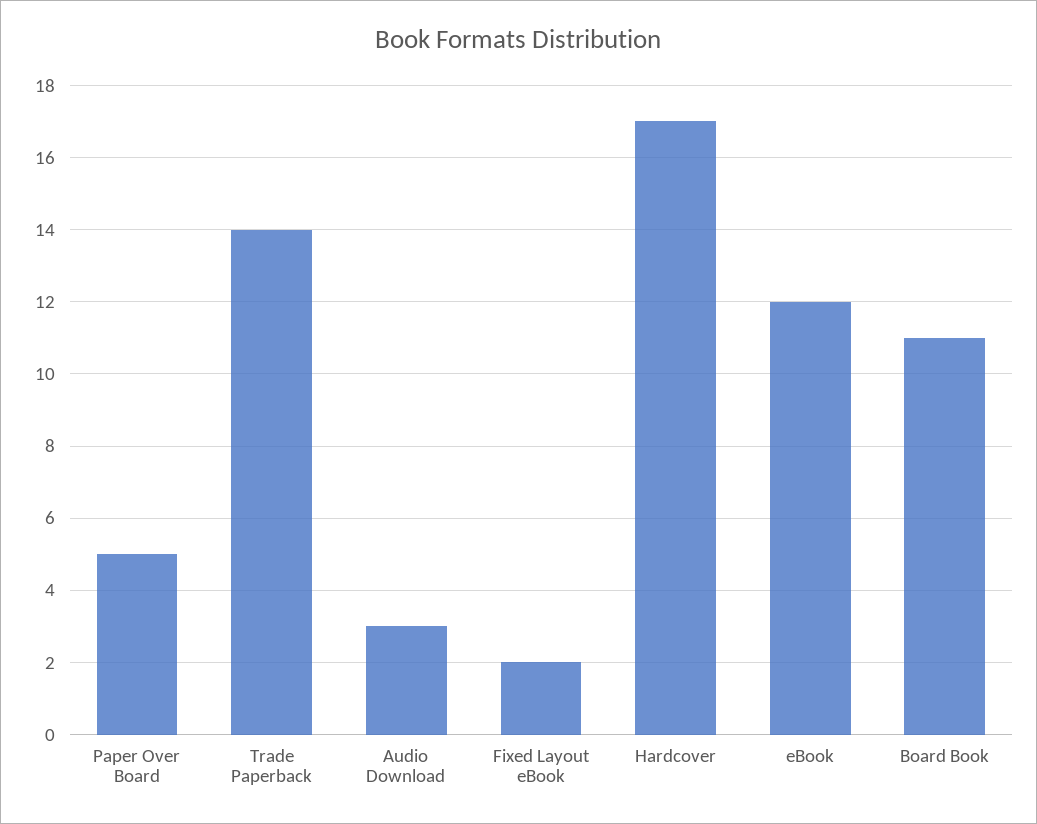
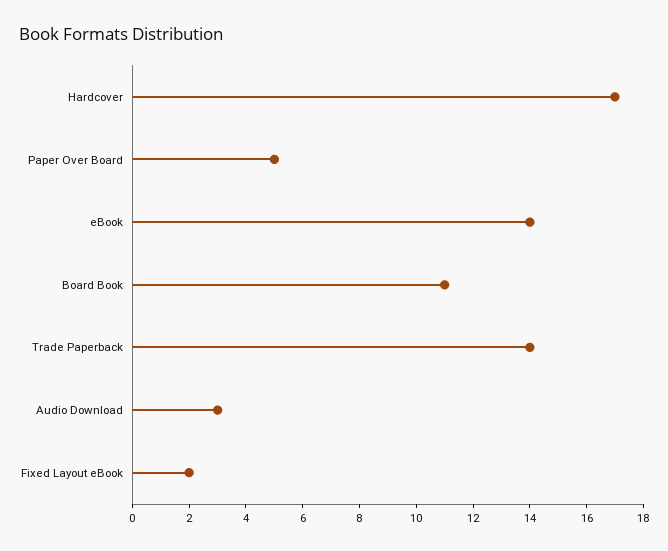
eBook: 12 -> 14

